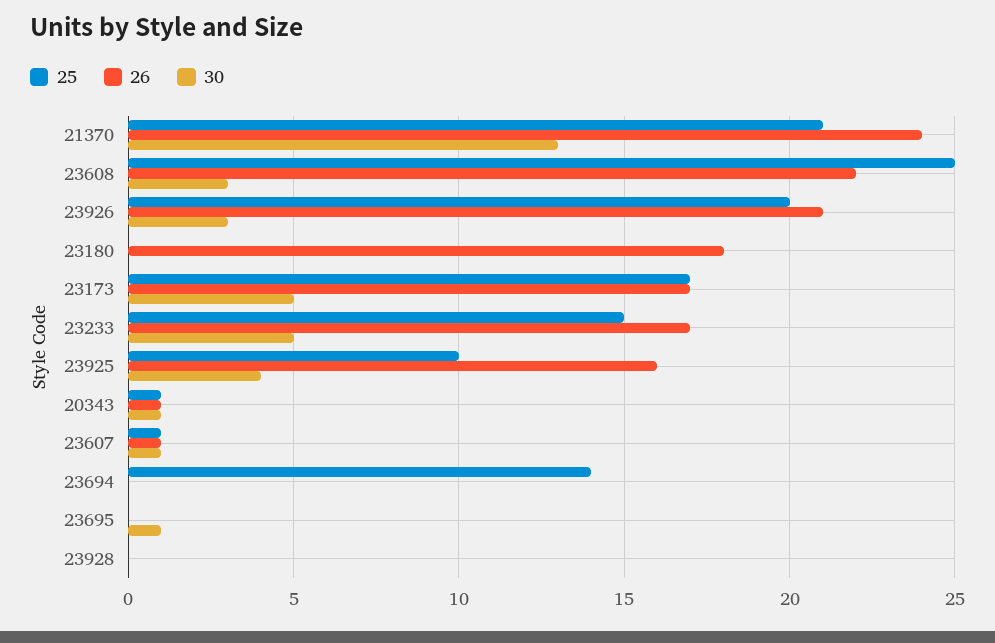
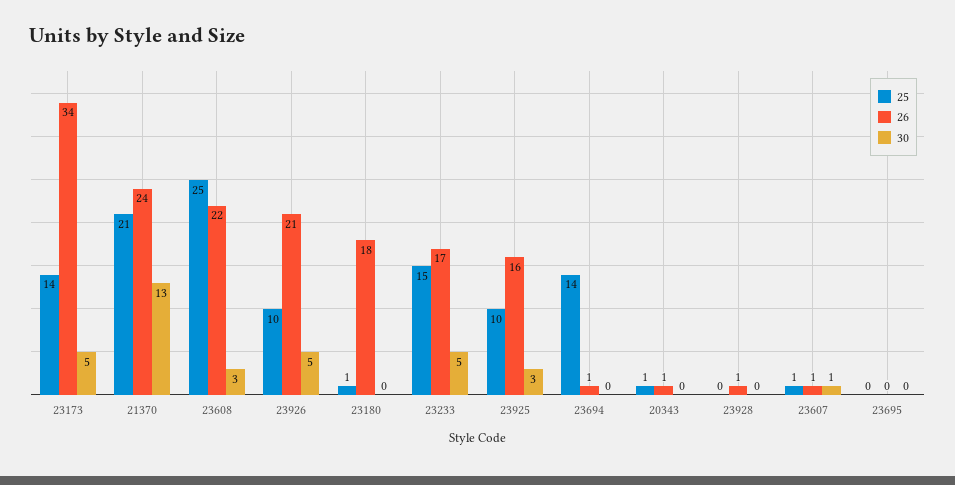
25, 23926: 20 -> 10
30, 23926: 3 -> 5
25, 23180: 0 -> 1
25, 23173: 17 -> 14
26, 23173: 17 -> 34
30, 23925: 4 -> 3
30, 20343: 1 -> 0
26, 23694: 0 -> 1
30, 23695: 1 -> 0
26, 23928: 0 -> 1

